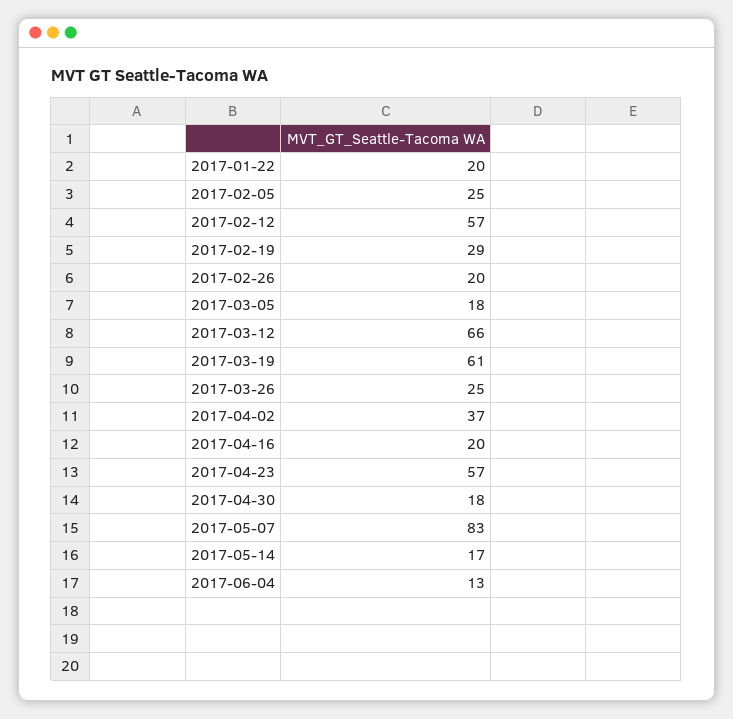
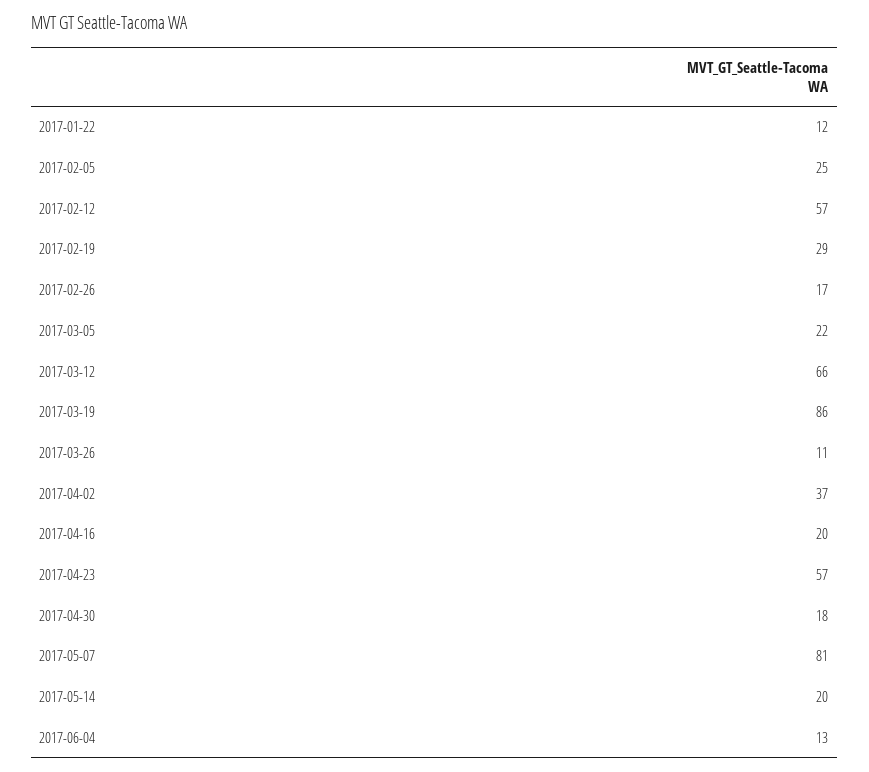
2017-01-22: 20 -> 12
2017-02-26: 20 -> 17
2017-03-05: 18 -> 22
2017-03-19: 61 -> 86
2017-03-26: 25 -> 11
2017-05-07: 83 -> 81
2017-05-14: 17 -> 20

